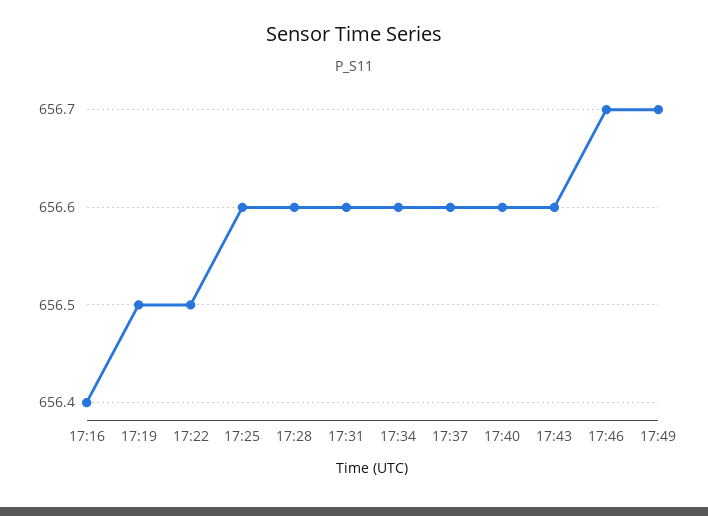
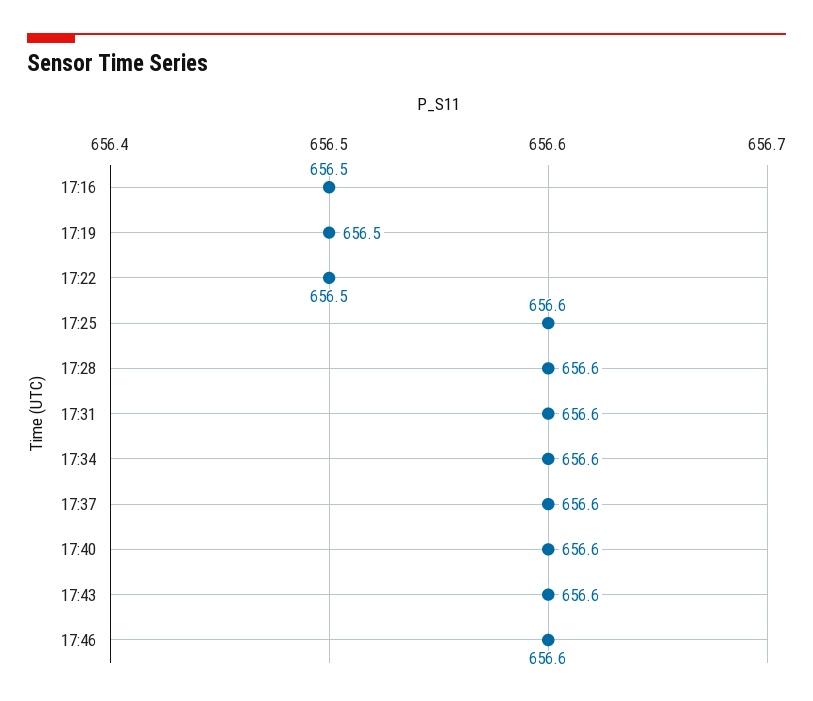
17:16: 656.4 -> 656.5
17:46: 656.7 -> 656.6
17:49: 656.7 -> none

